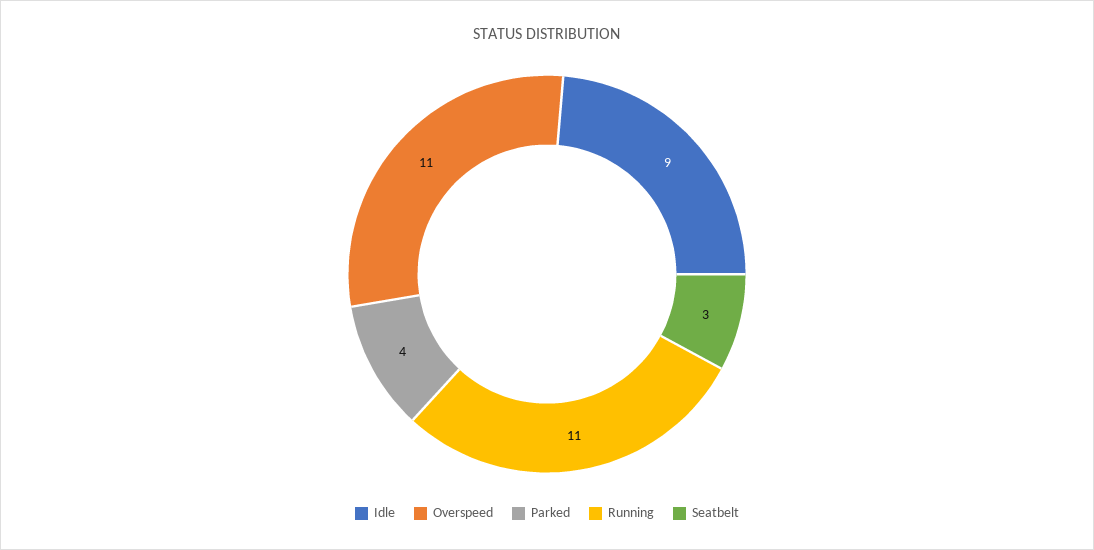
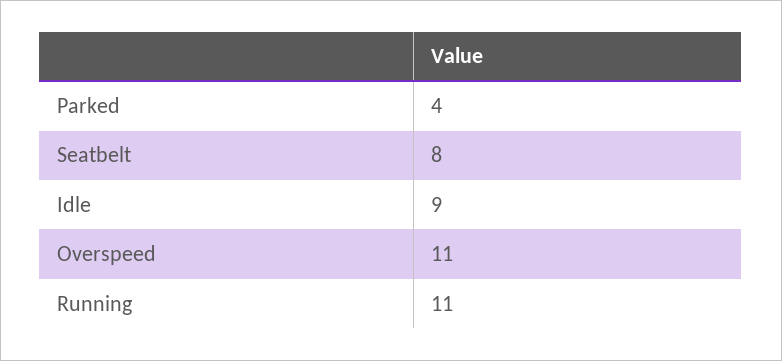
Seatbelt: 3 -> 8

